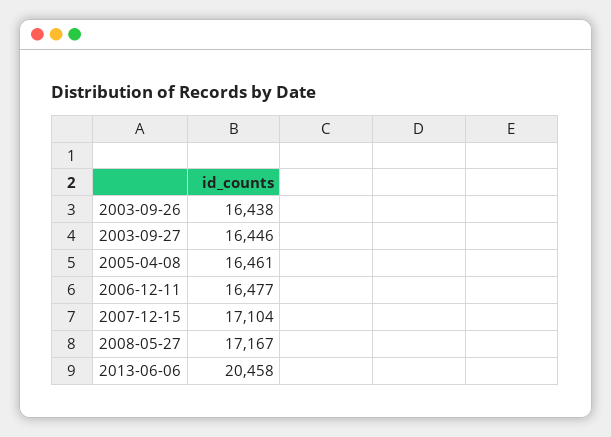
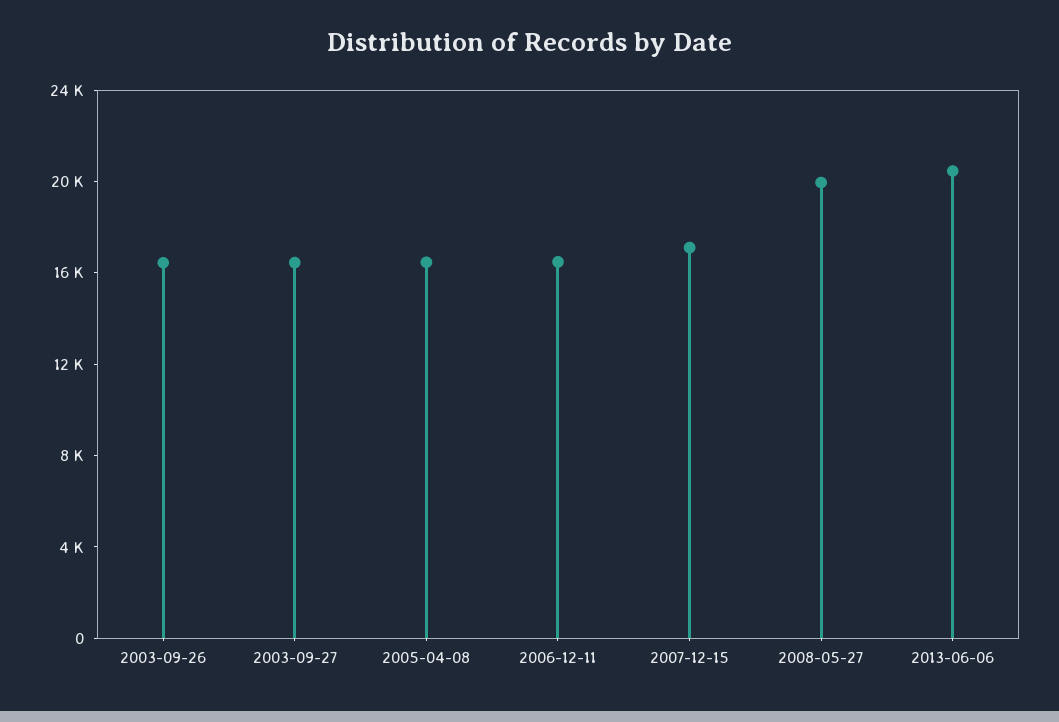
2008-05-27: 17167 -> 20000

